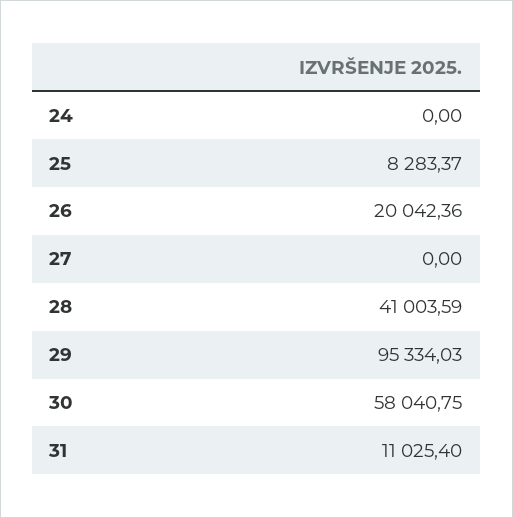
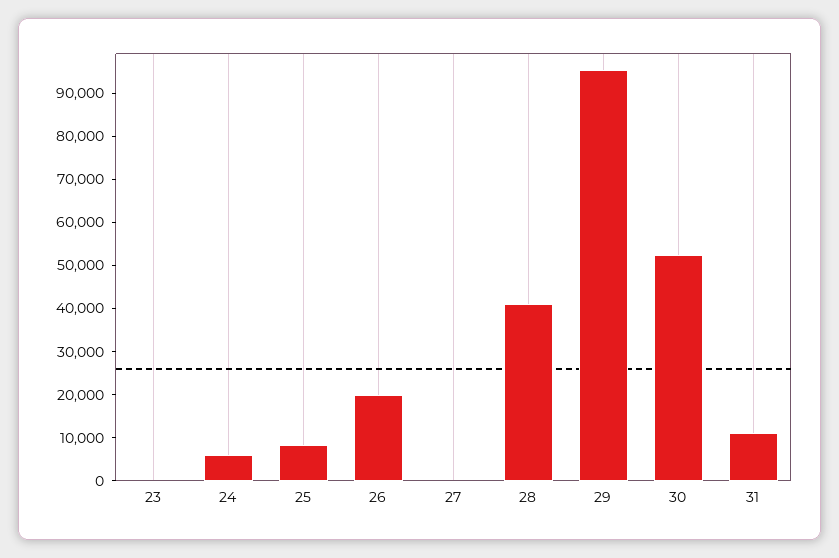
24: 0 -> 6000
30: 58040.75 -> 52000
23: none -> 0

